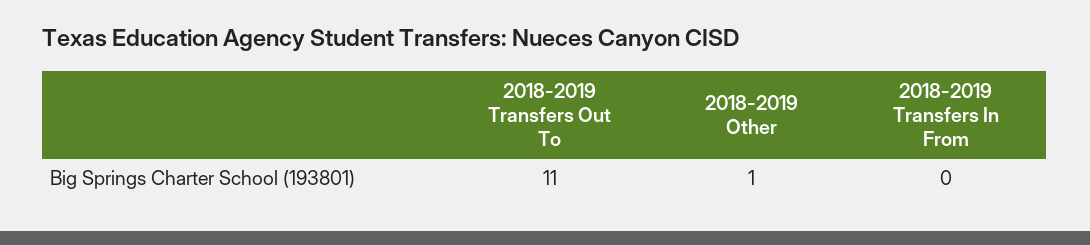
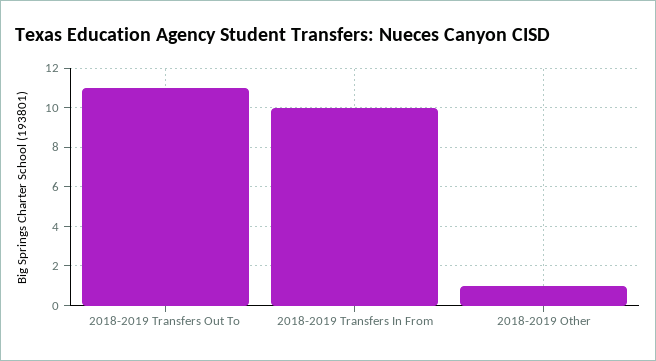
2018-2019 Transfers In From: 0 -> 10

